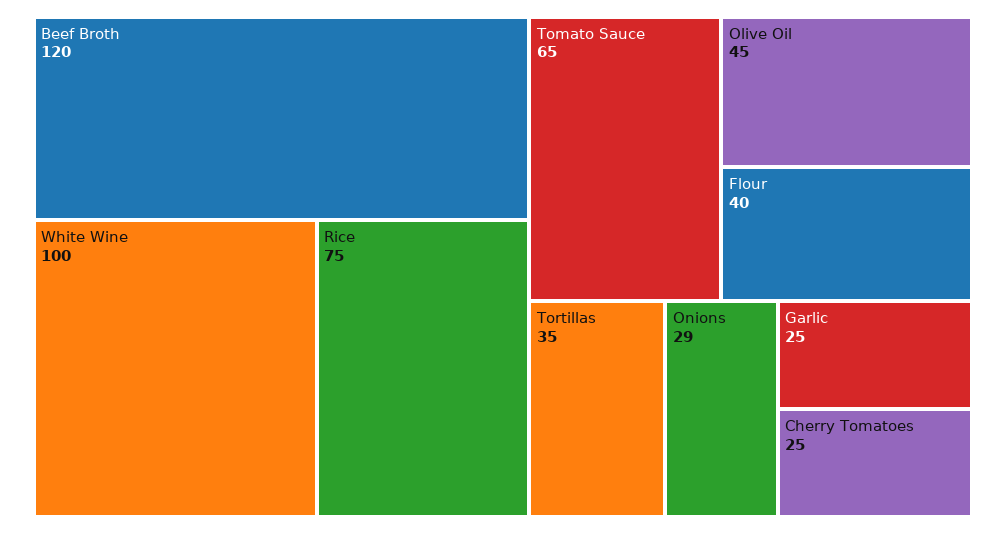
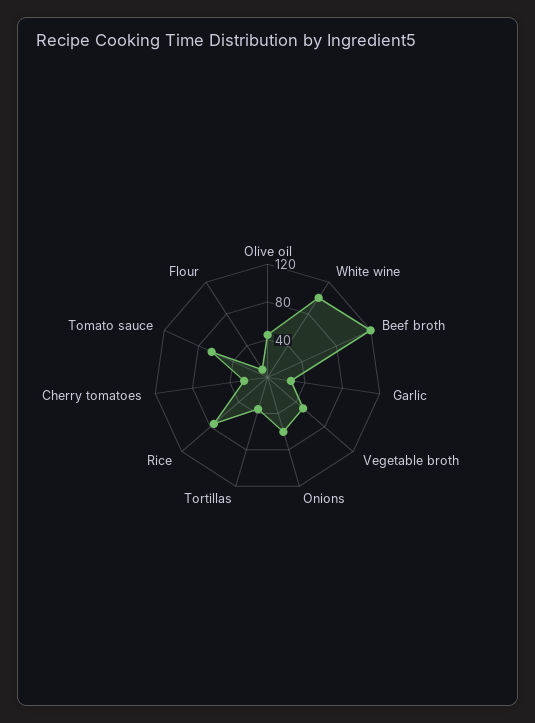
Flour: 40 -> 10
Onions: 29 -> 60
Vegetable broth: none -> 50

